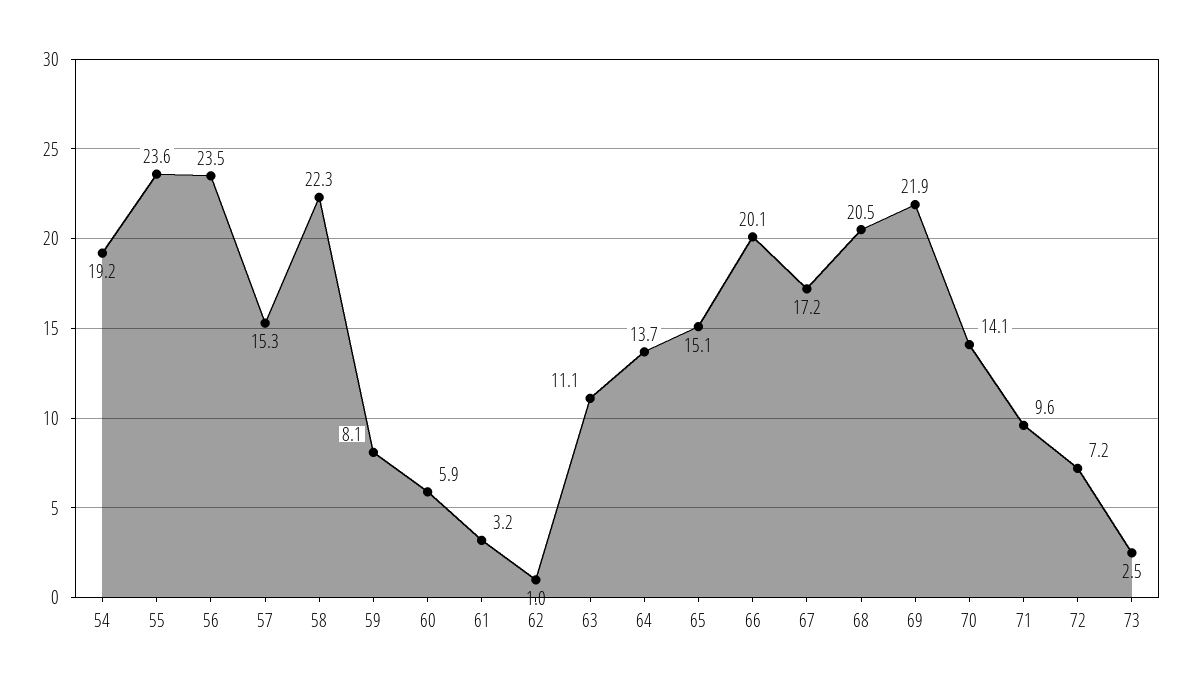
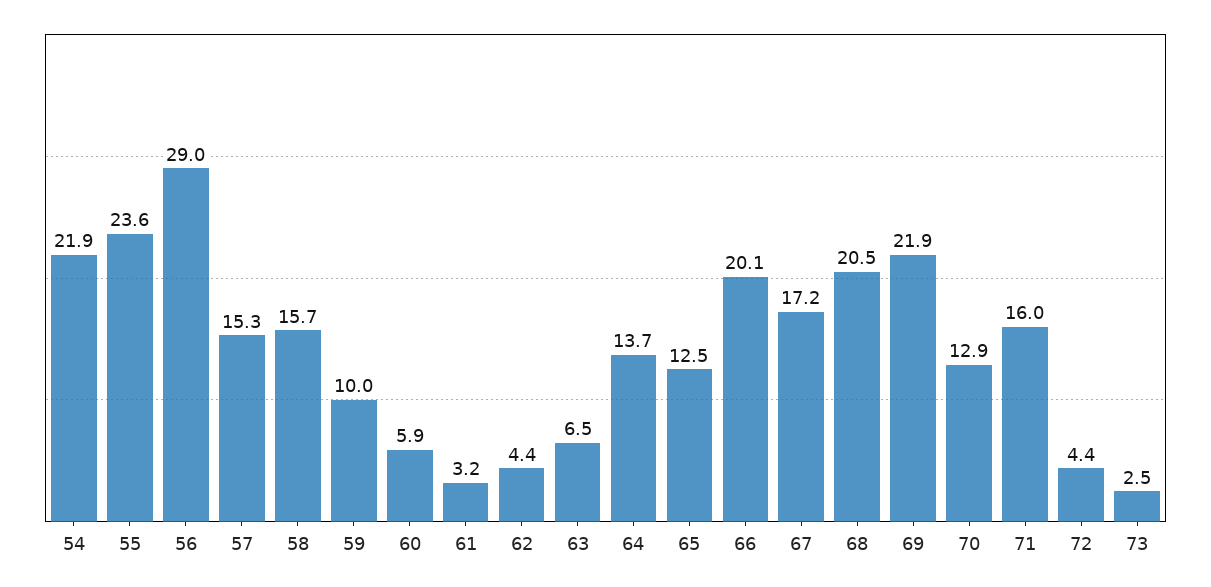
54: 19.2 -> 21.9
56: 23.5 -> 29
58: 22.3 -> 15.7
59: 8.1 -> 10
62: 1 -> 4.4
63: 11.1 -> 6.5
65: 15.1 -> 12.5
70: 14.1 -> 12.9
71: 9.6 -> 16
72: 7.2 -> 4.4

